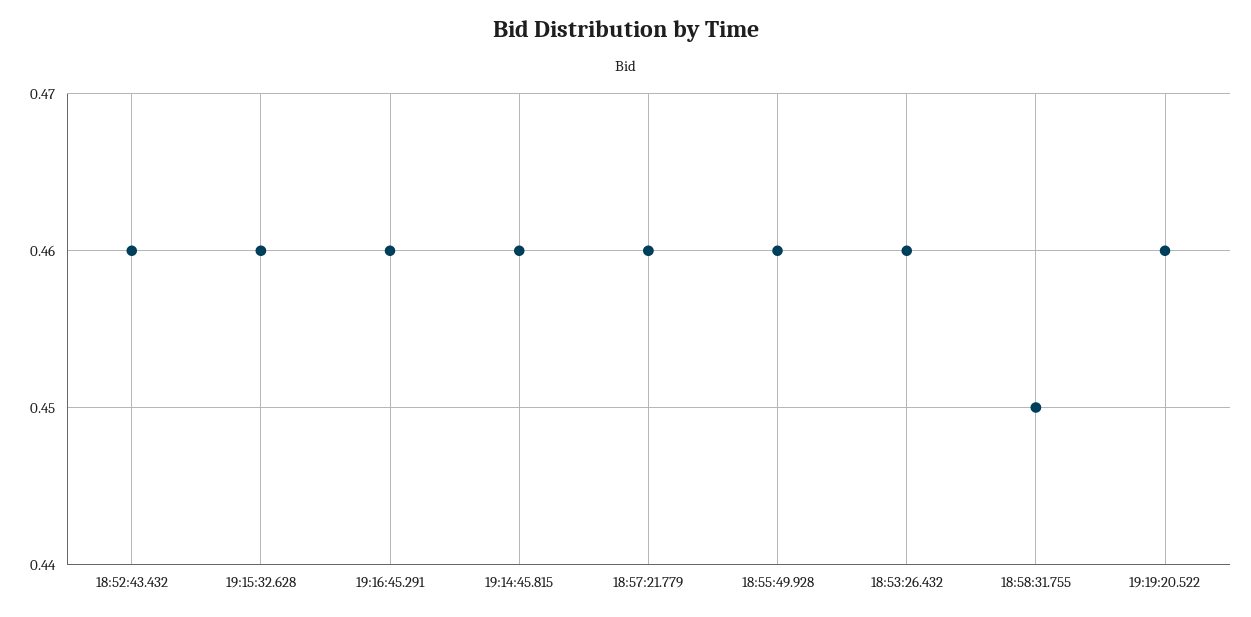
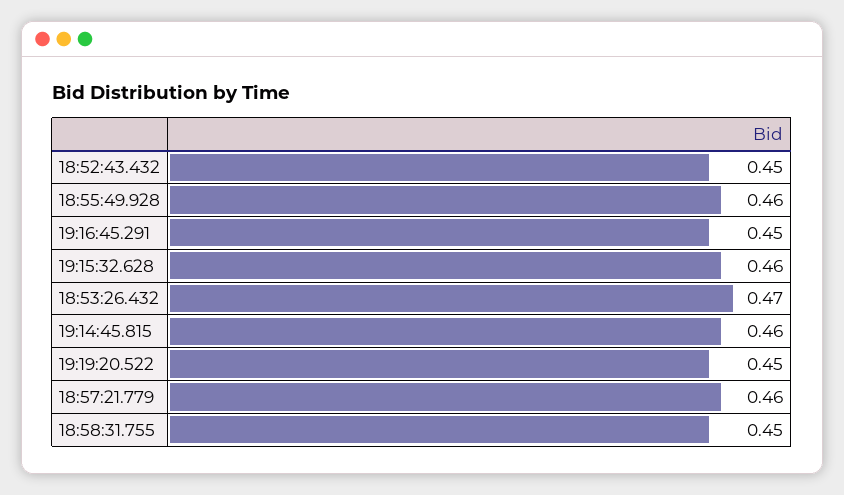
18:52:43.432: 0.46 -> 0.45
19:16:45.291: 0.46 -> 0.45
18:53:26.432: 0.46 -> 0.47
19:19:20.522: 0.46 -> 0.45

